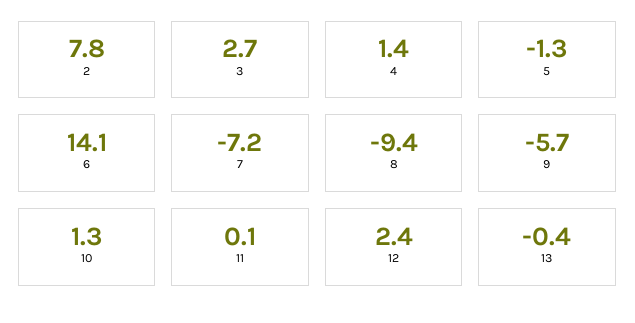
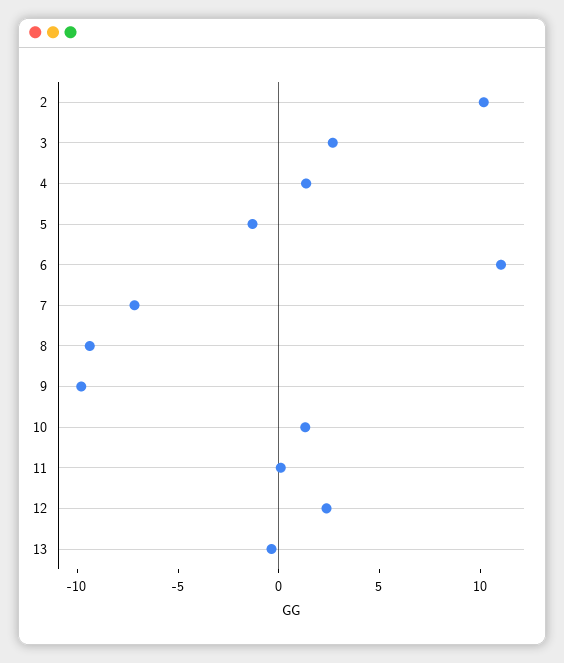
2: 7.8 -> 10
6: 14.1 -> 11
9: -5.7 -> -10

